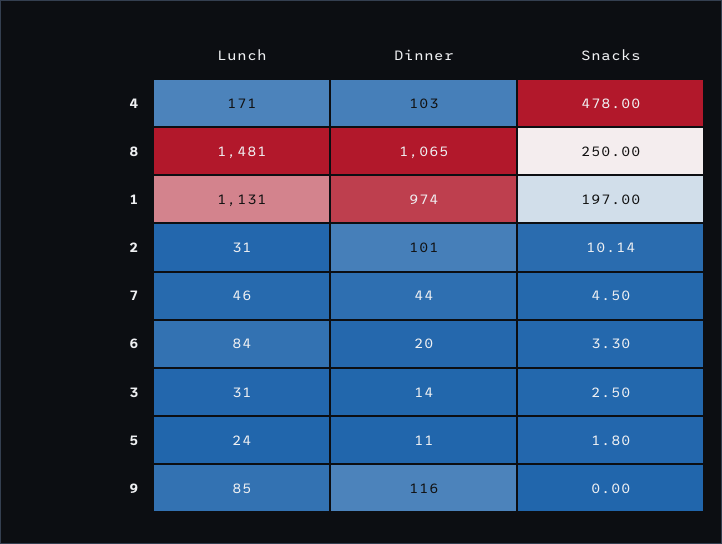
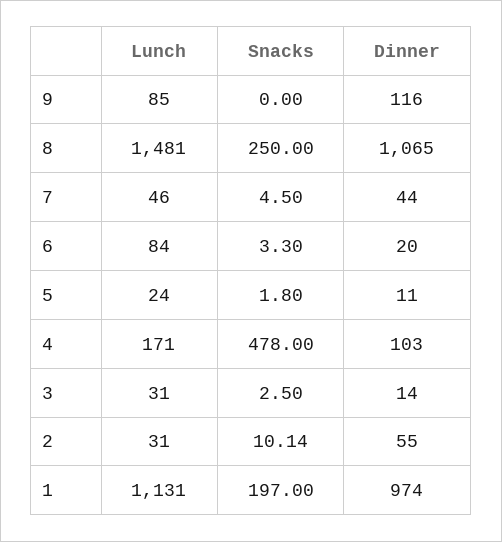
Dinner, 2: 101 -> 55

